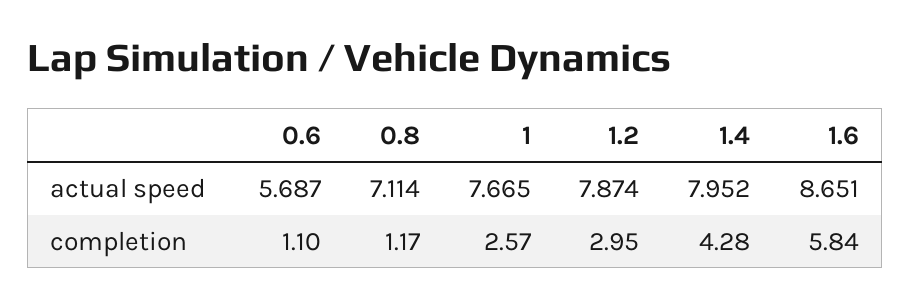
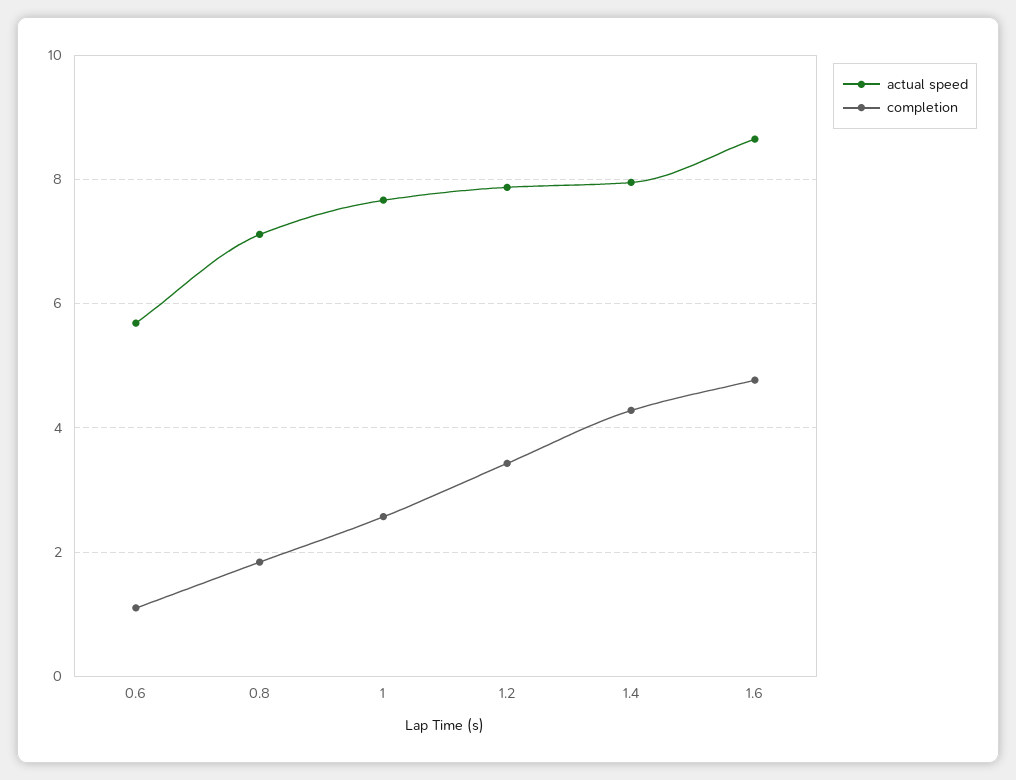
completion, 0.8: 1.17 -> 1.8
completion, 1.2: 2.95 -> 3.4
completion, 1.6: 5.84 -> 4.8

